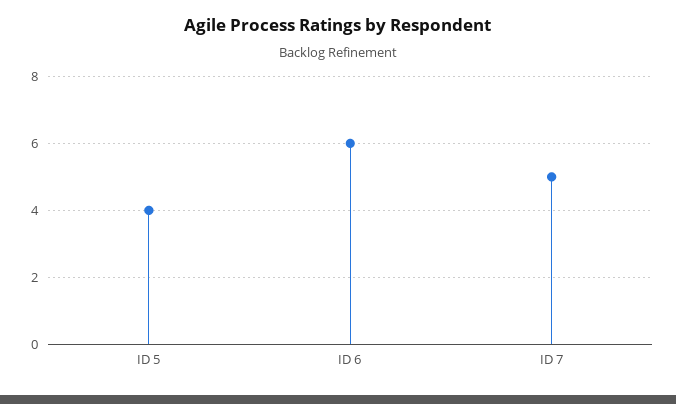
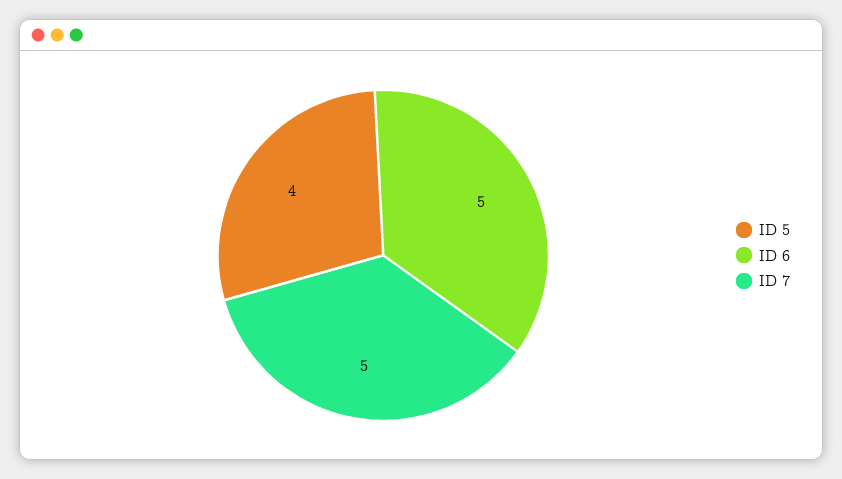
ID 6: 6 -> 5

